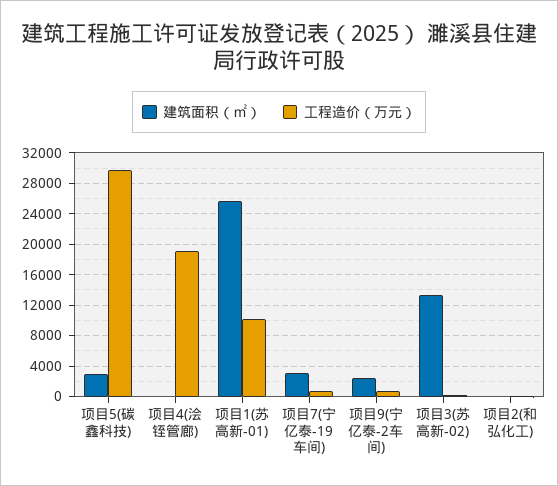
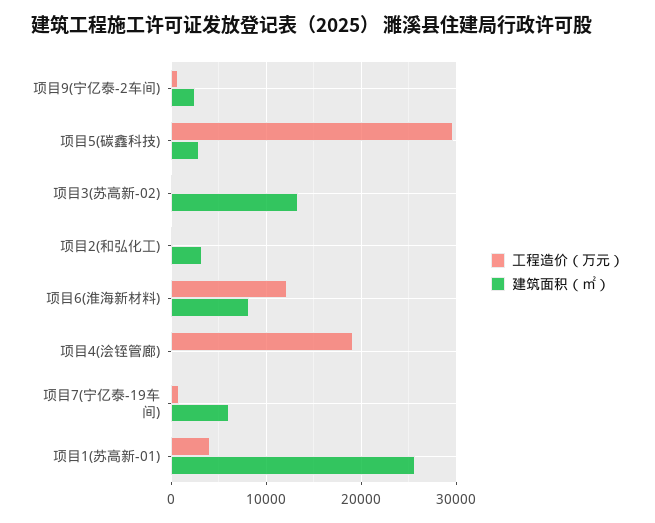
工程造价（万元）, 项目1(苏高新-01): 10000 -> 4000
建筑面积（㎡）, 项目7(宁亿泰-19车间): 3000 -> 6000
建筑面积（㎡）, 项目2(和弘化工): 0 -> 3000
工程造价（万元）, 项目6(淮海新材料): none -> 12000
建筑面积（㎡）, 项目6(淮海新材料): none -> 8000

